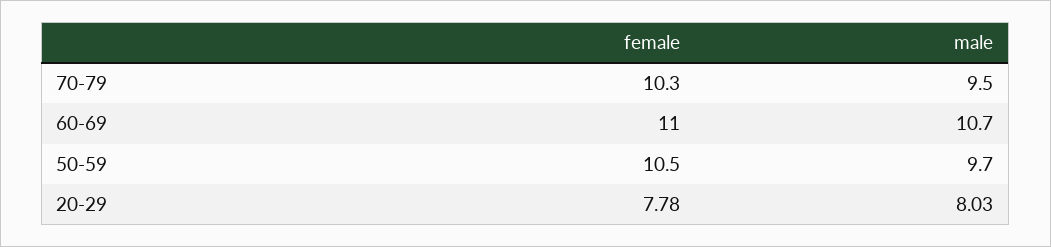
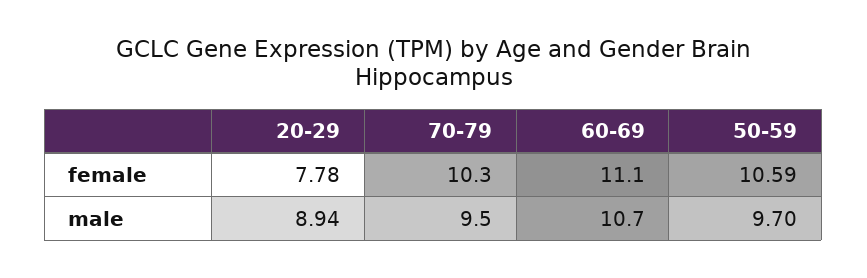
female, 60-69: 11 -> 11.1
female, 50-59: 10.5 -> 10.59
male, 20-29: 8.03 -> 8.94

